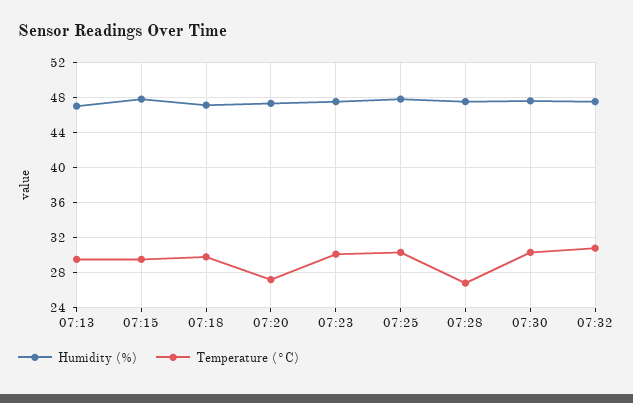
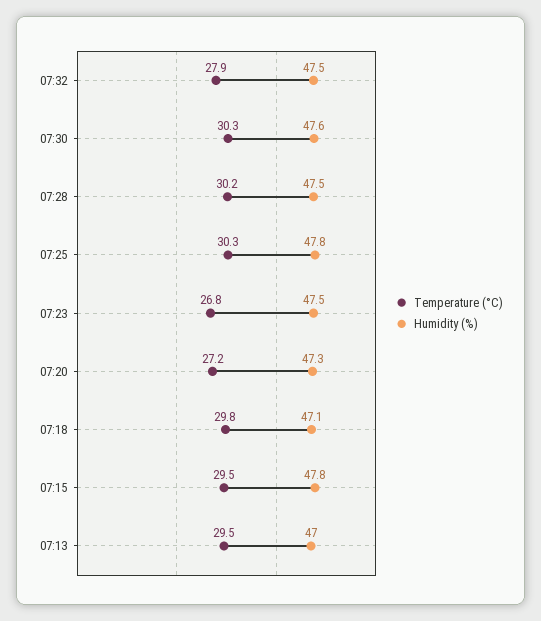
Temperature (°C), 07:23: 30 -> 26.8
Temperature (°C), 07:28: 27 -> 30.2
Temperature (°C), 07:32: 31 -> 27.9

